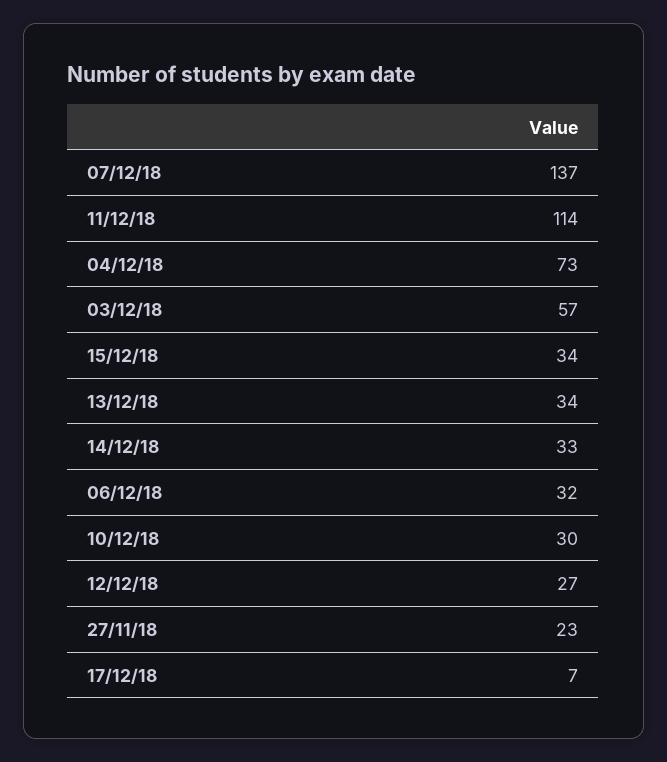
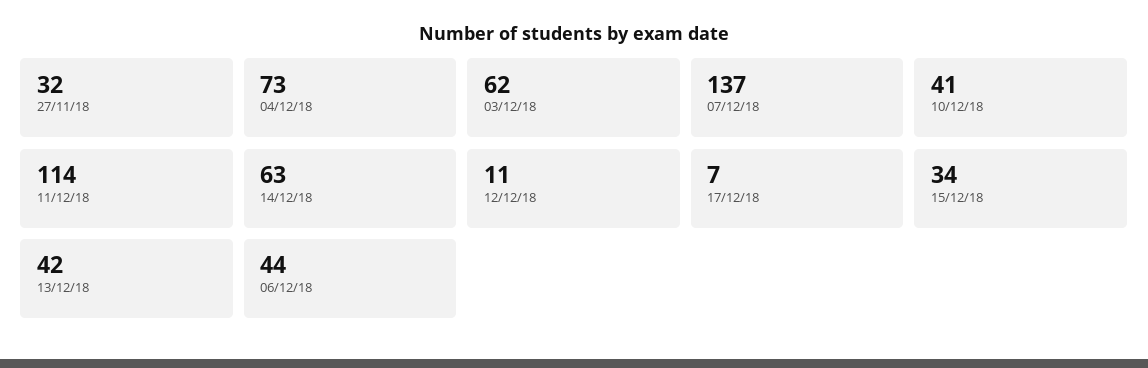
03/12/18: 57 -> 62
13/12/18: 34 -> 42
14/12/18: 33 -> 63
06/12/18: 32 -> 44
10/12/18: 30 -> 41
12/12/18: 27 -> 11
27/11/18: 23 -> 32

